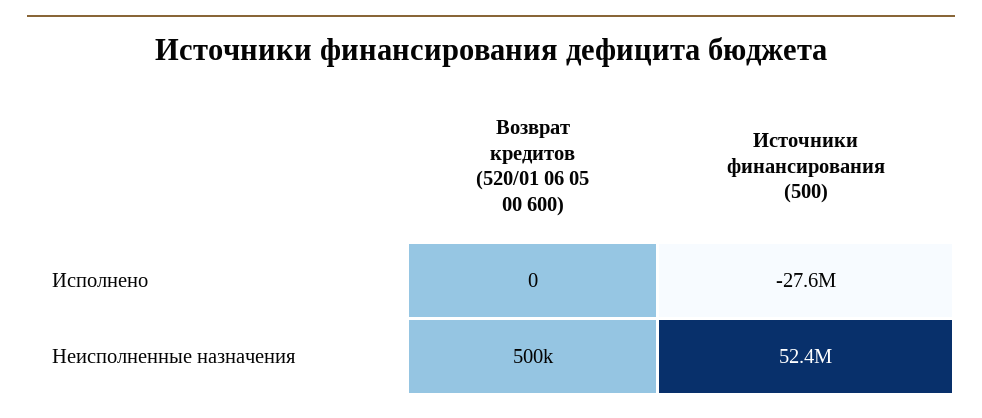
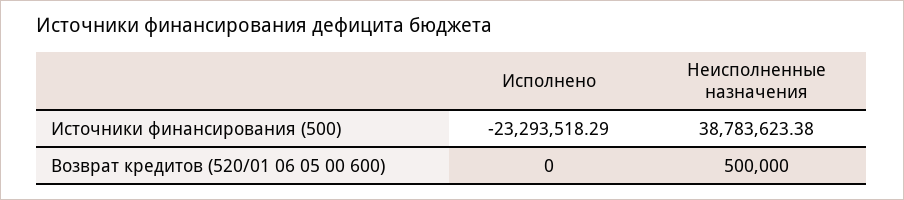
Источники финансирования (500), Исполнено: -27600000 -> -23293518.29
Источники финансирования (500), Неисполненные назначения: 52400000 -> 38783623.38

